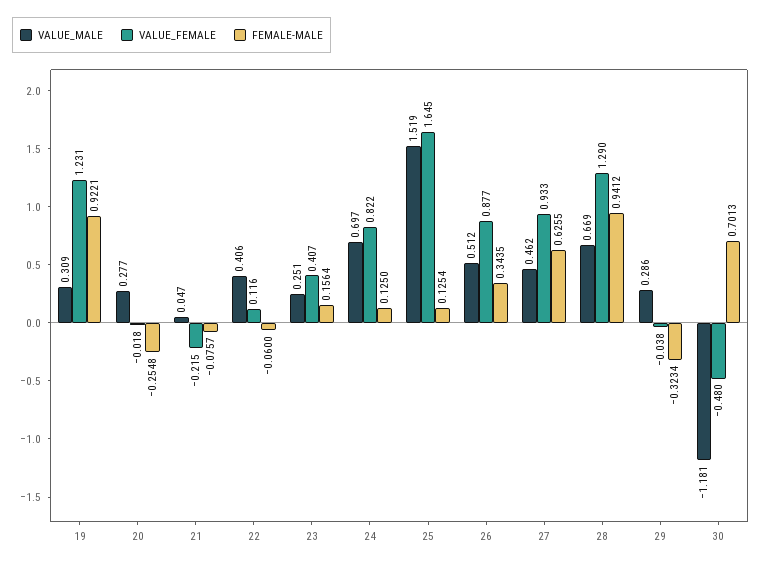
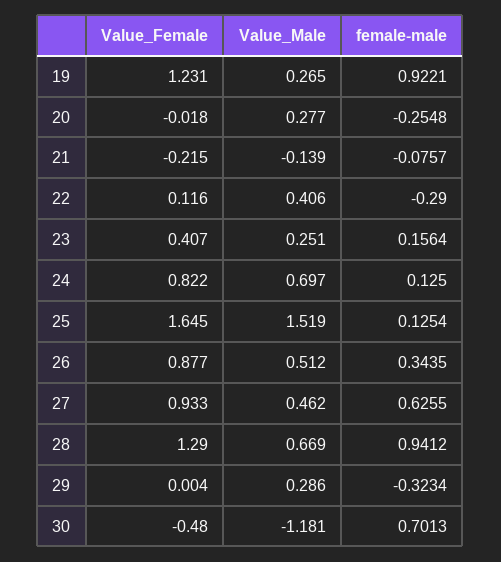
VALUE_MALE, 19: 0.309 -> 0.265
VALUE_MALE, 21: 0.047 -> -0.139
FEMALE-MALE, 22: -0.06 -> -0.29
VALUE_FEMALE, 29: -0.038 -> 0.004

